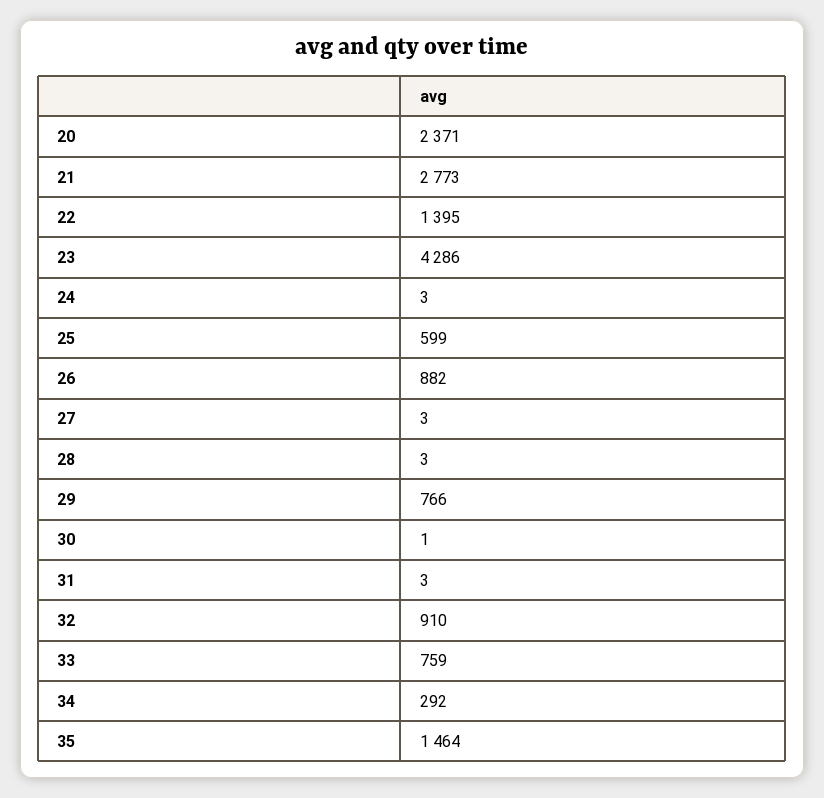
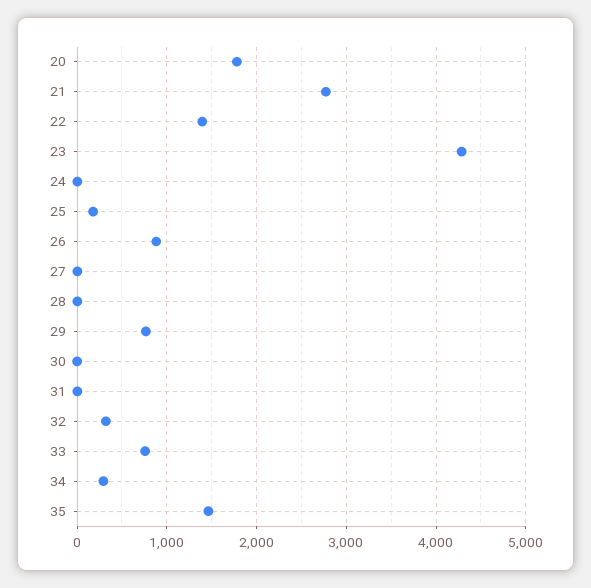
20: 2371 -> 1800
25: 599 -> 200
32: 910 -> 300

